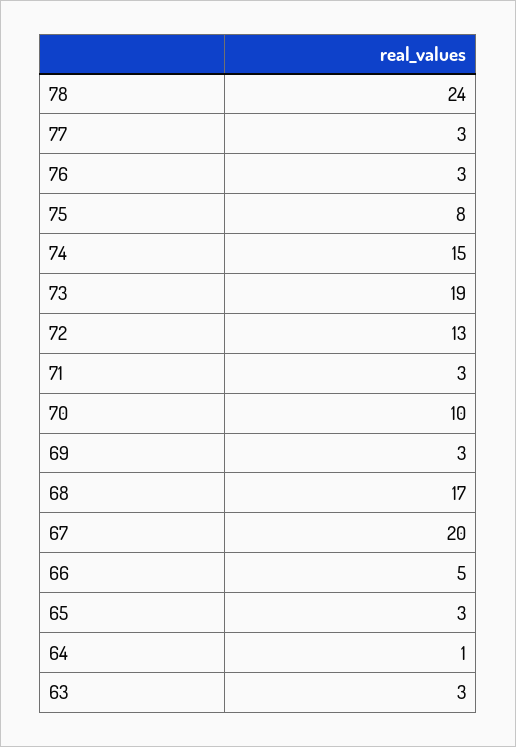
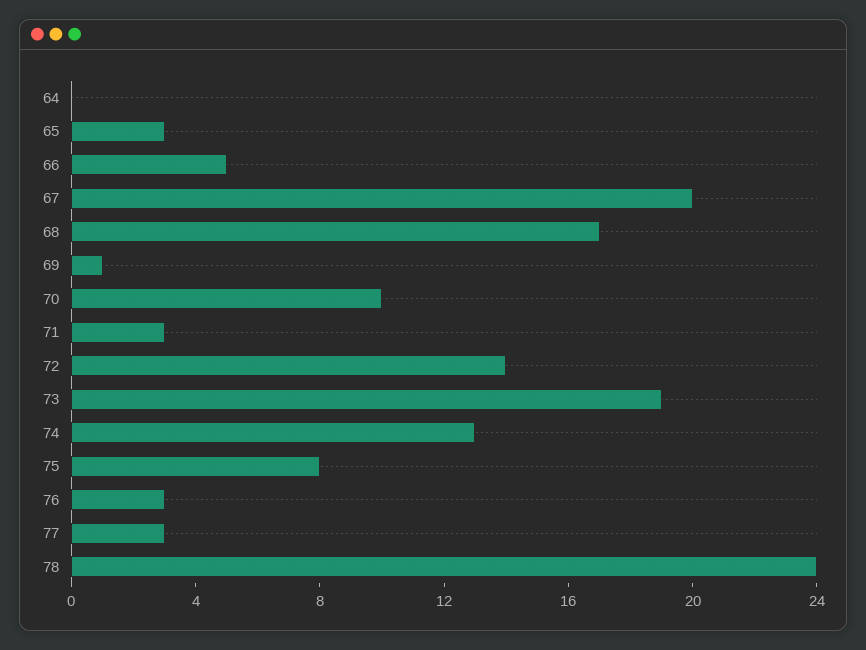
74: 15 -> 13
72: 13 -> 14
69: 3 -> 1
64: 1 -> 0
63: 3 -> none

